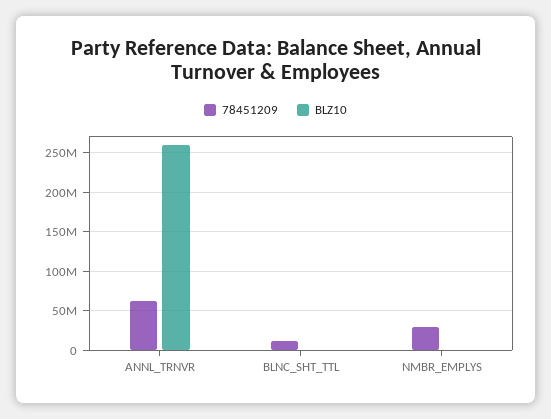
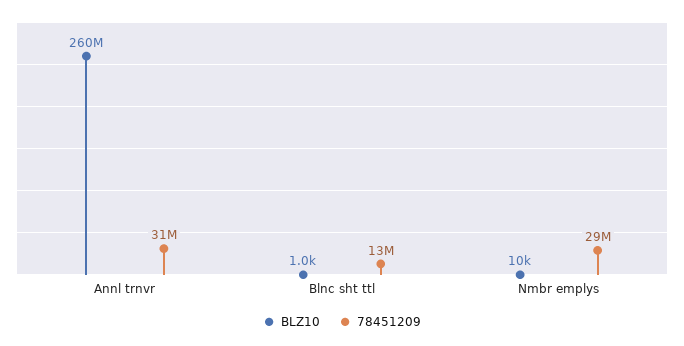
78451209, ANNL_TRNVR: 60000000 -> 31000000

